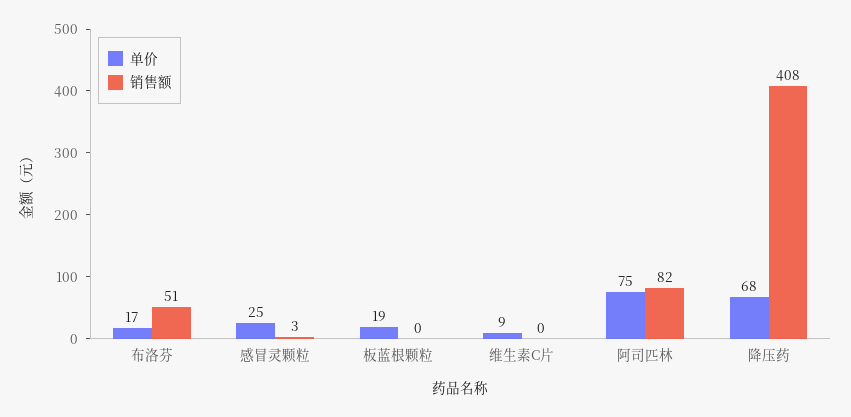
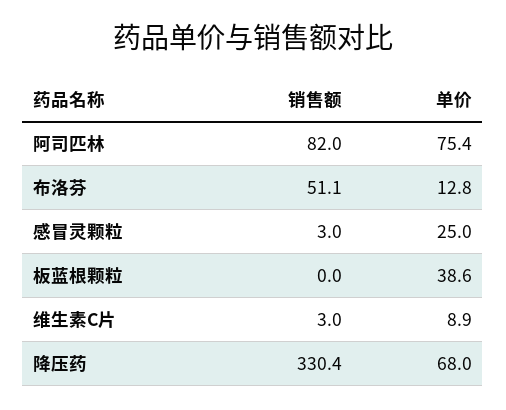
单价, 布洛芬: 17 -> 12.8
单价, 板蓝根颗粒: 19 -> 38.6
销售额, 维生素C片: 0 -> 3
销售额, 降压药: 408 -> 330.4

